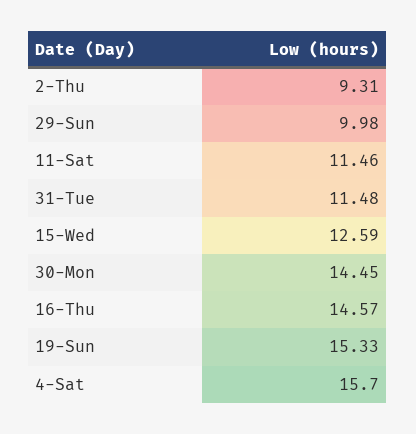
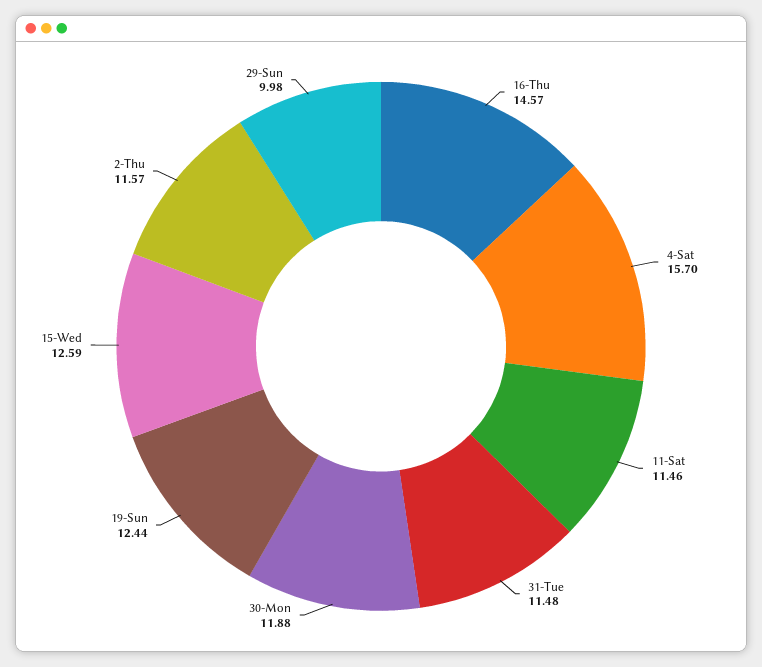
2-Thu: 9.31 -> 11.57
30-Mon: 14.45 -> 11.88
19-Sun: 15.33 -> 12.44

